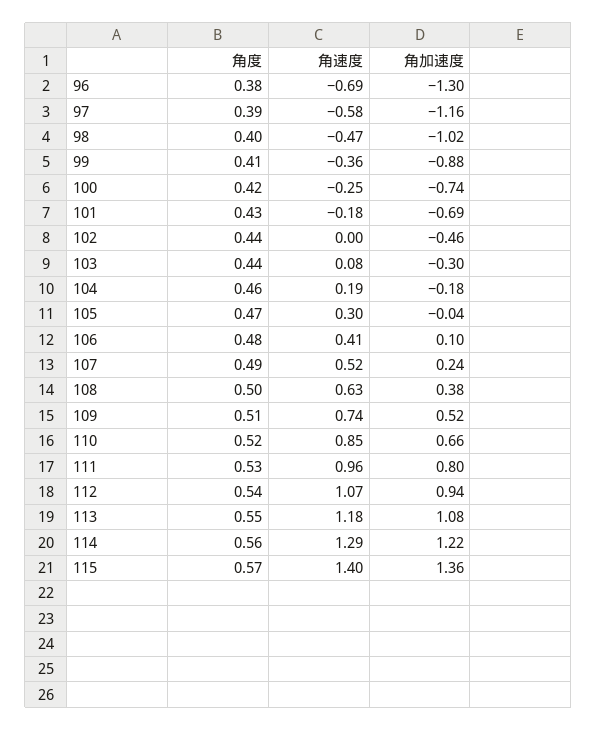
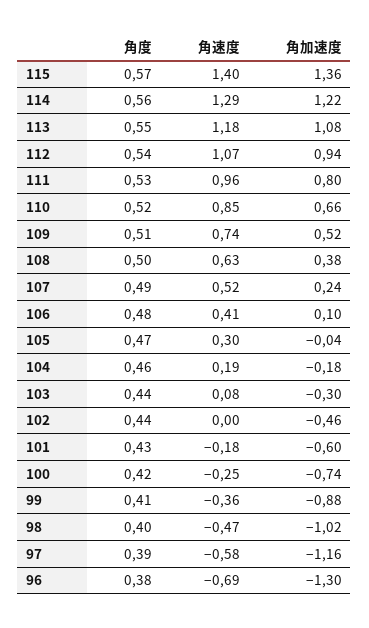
角加速度, 101: -0.69 -> -0.6

